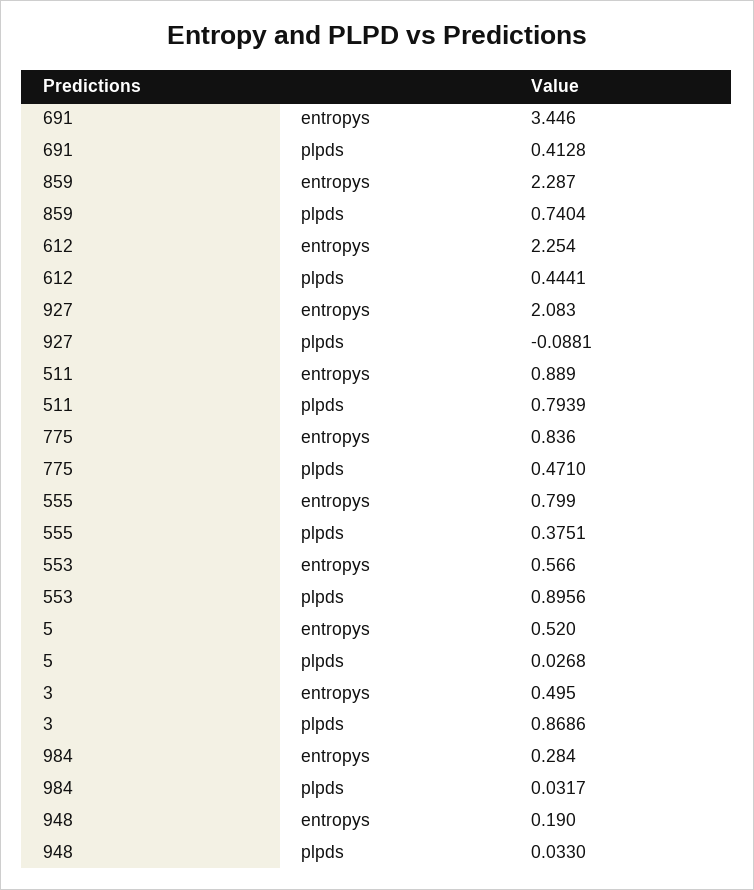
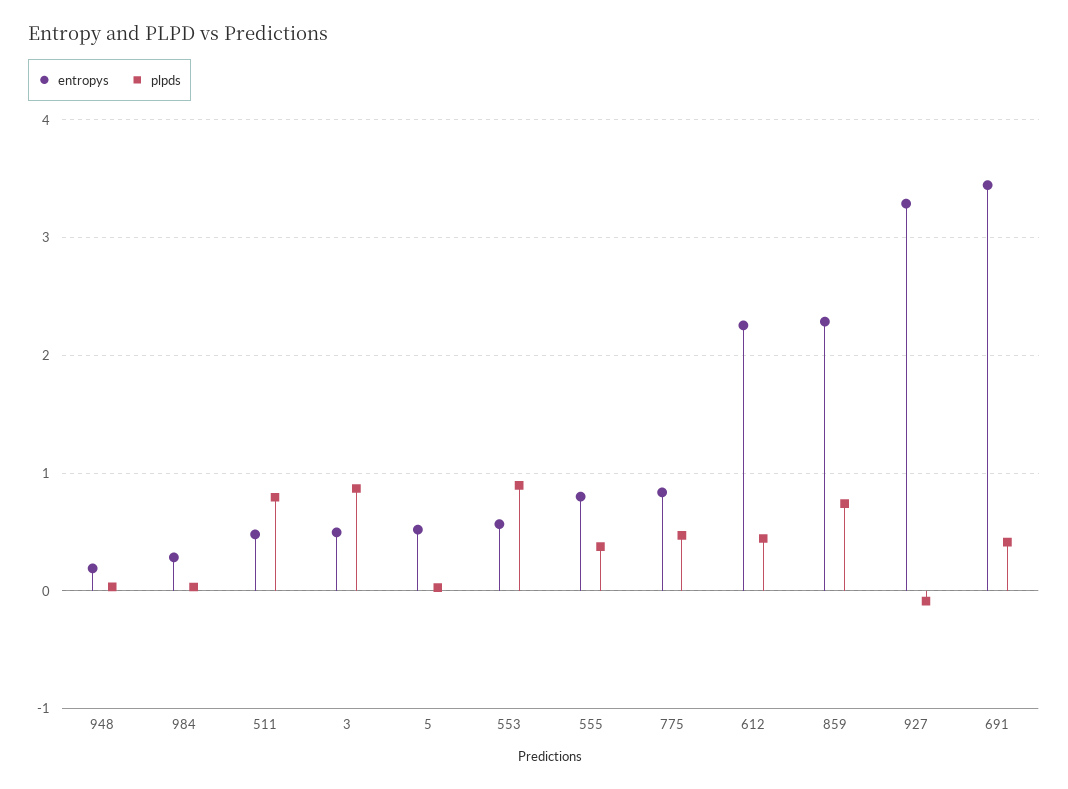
entropys, 927: 2.083 -> 3.3
entropys, 511: 0.889 -> 0.5

